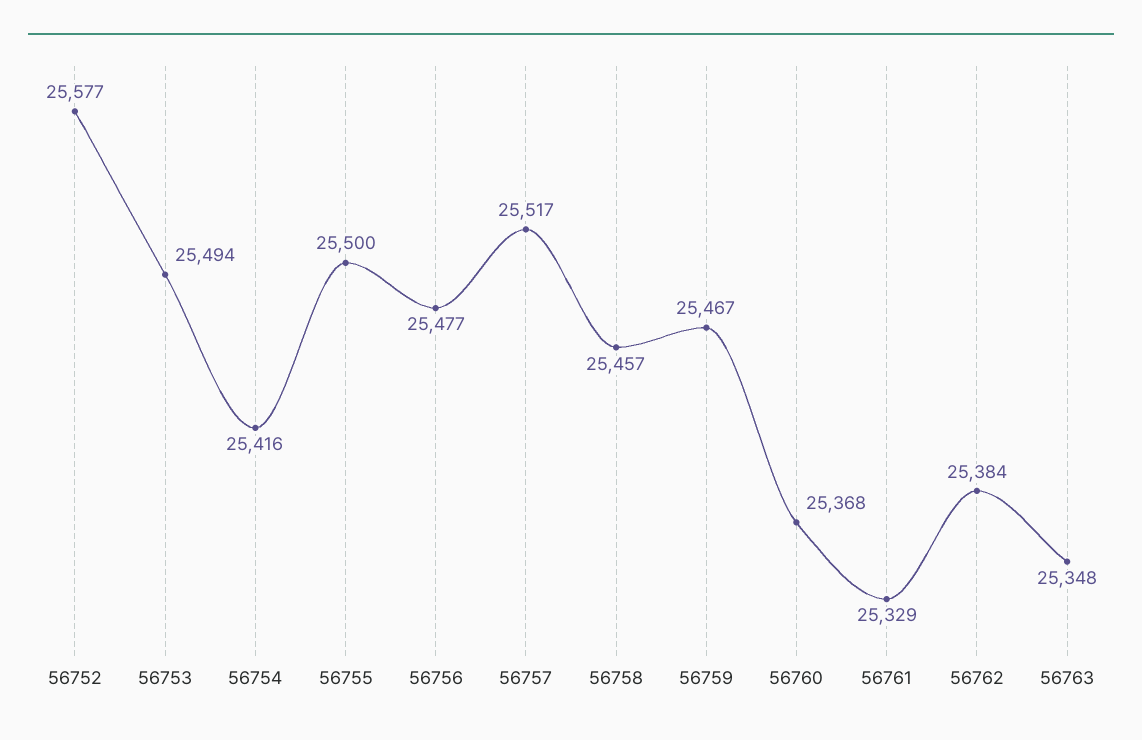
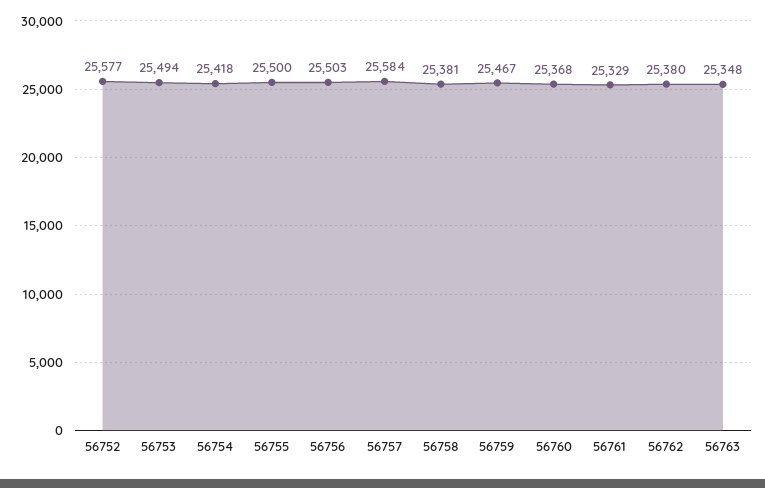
56754: 25416 -> 25418
56756: 25477 -> 25503
56757: 25517 -> 25584
56758: 25457 -> 25381
56762: 25384 -> 25380

